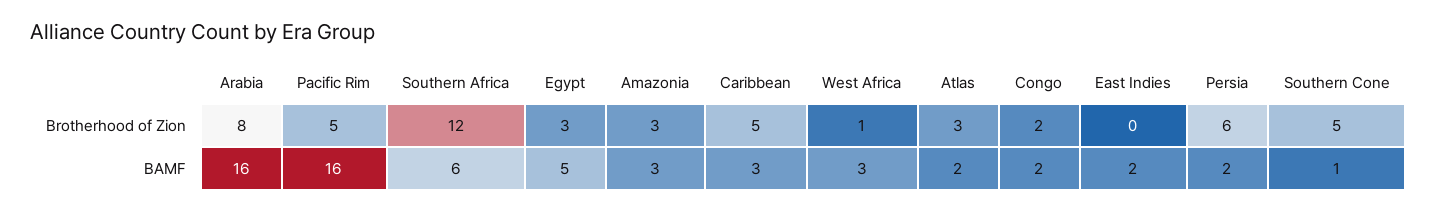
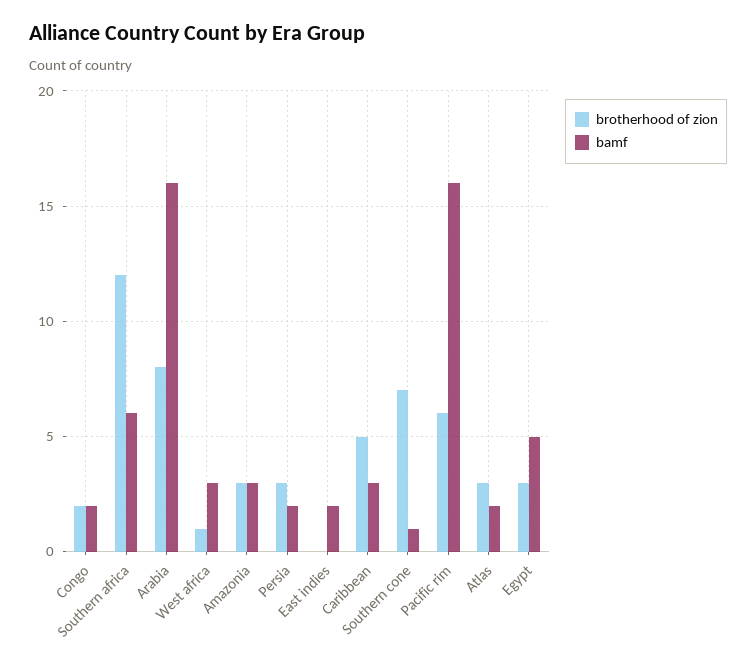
Brotherhood of Zion, Pacific Rim: 5 -> 6
Brotherhood of Zion, Persia: 6 -> 3
Brotherhood of Zion, Southern Cone: 5 -> 7

